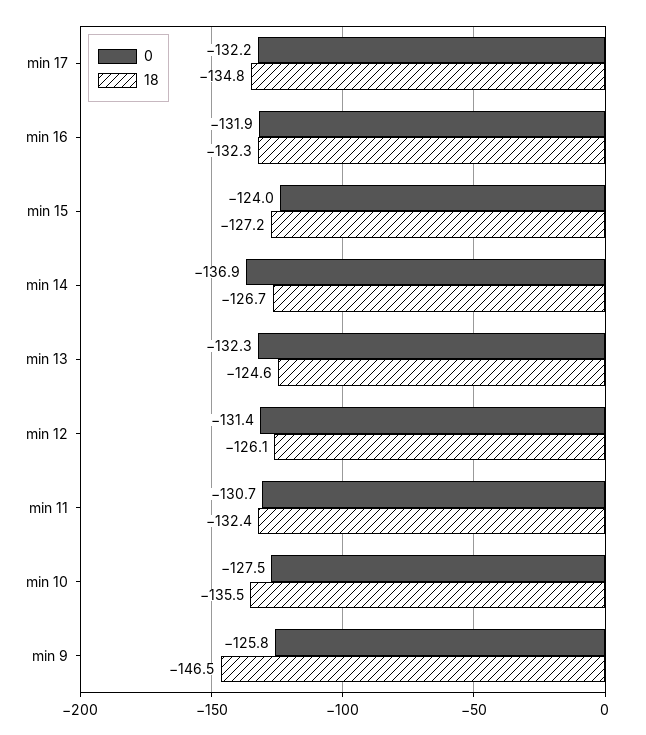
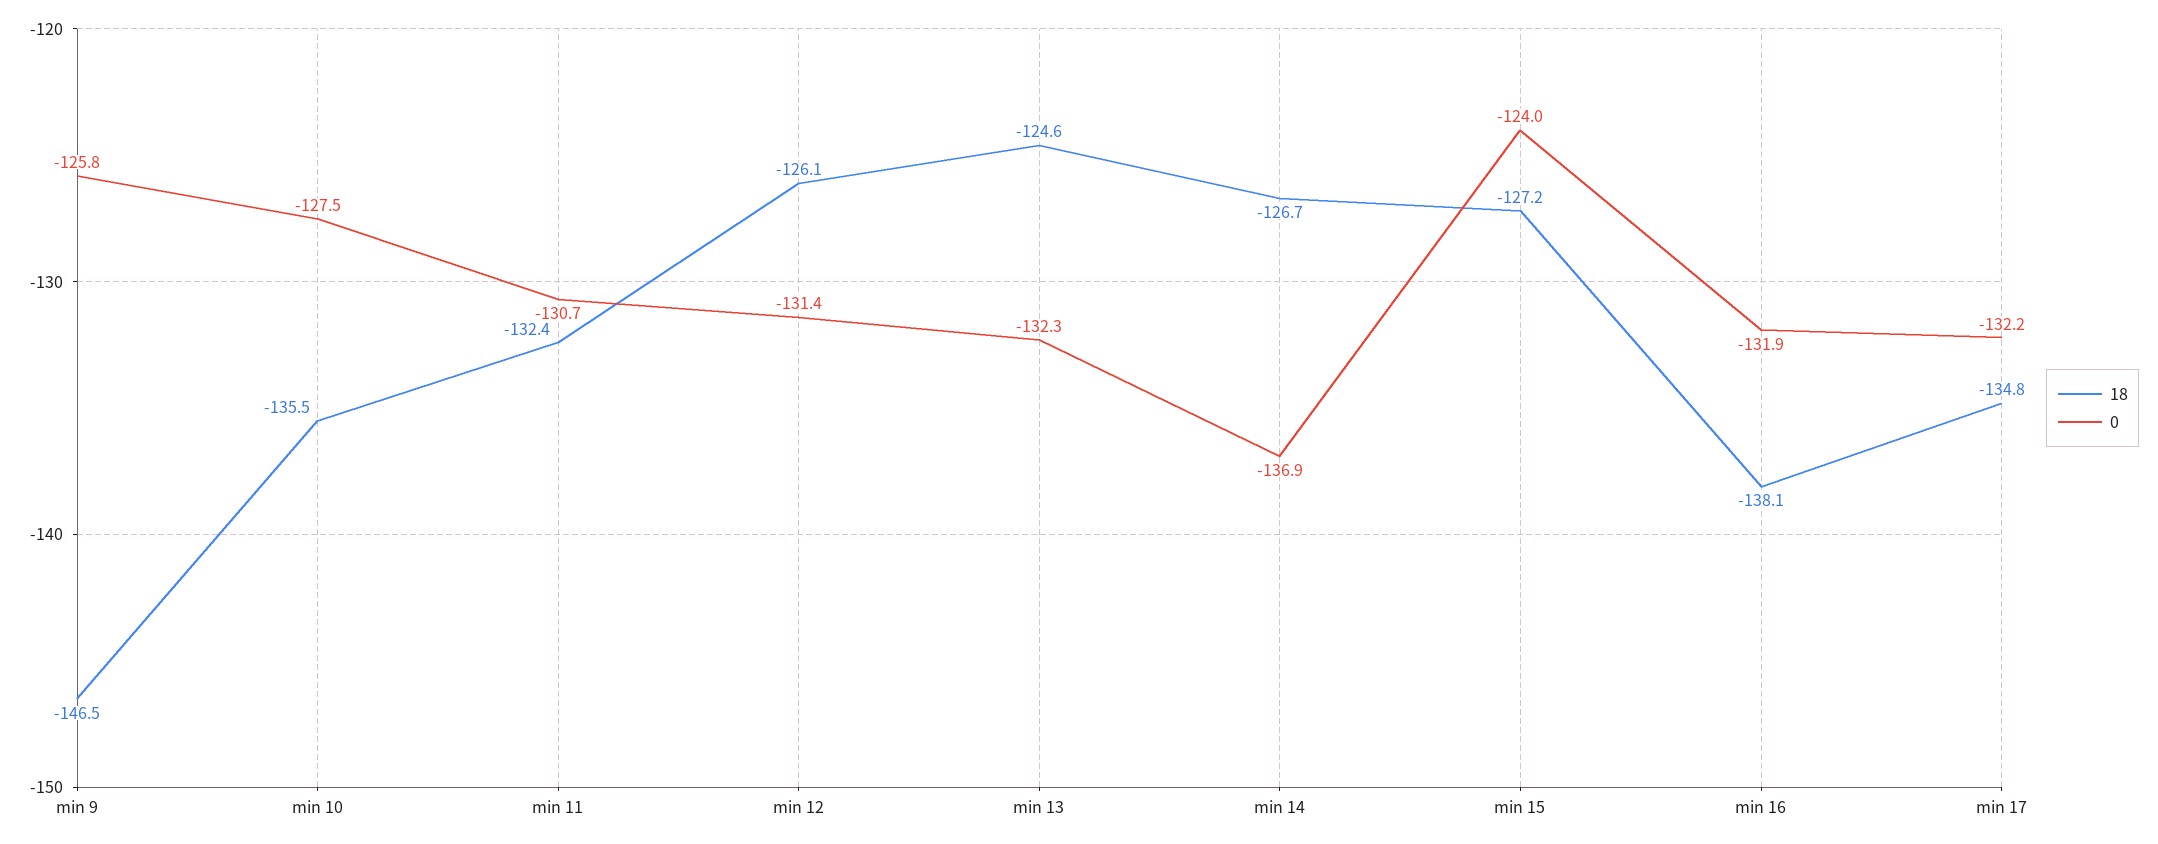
18, min 16: -132.3 -> -138.1

